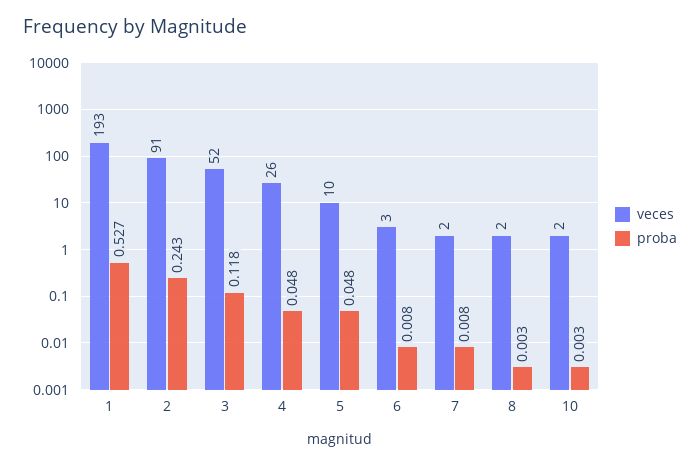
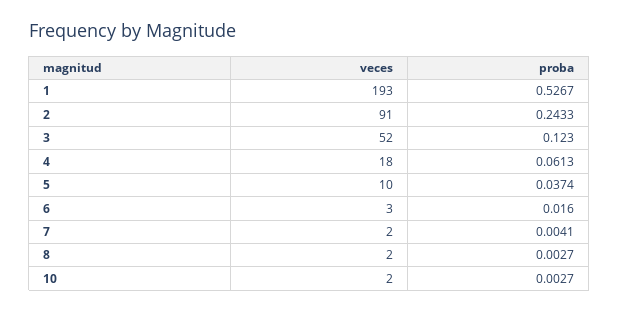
proba, 3: 0.118 -> 0.123
veces, 4: 26 -> 18
proba, 4: 0.048 -> 0.0613
proba, 5: 0.048 -> 0.0374
proba, 6: 0.008 -> 0.016
proba, 7: 0.008 -> 0.0041

